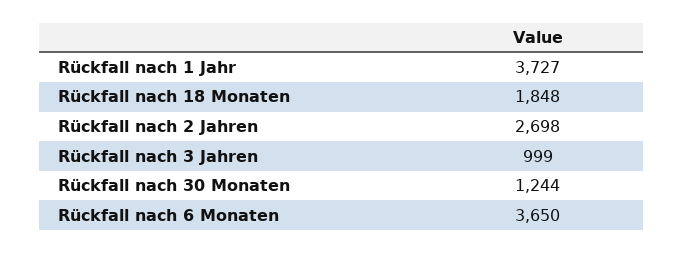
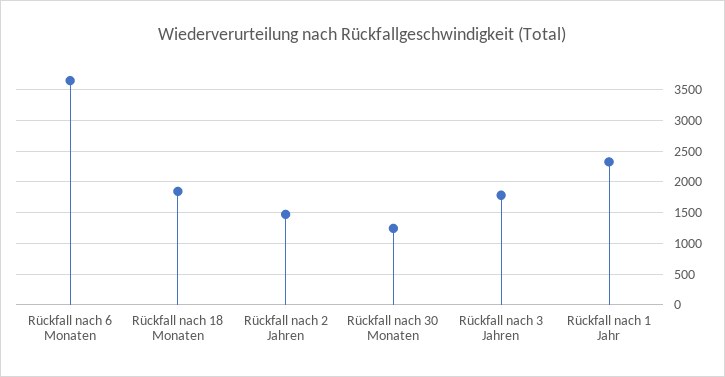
Rückfall nach 1 Jahr: 3727 -> 2300
Rückfall nach 2 Jahren: 2698 -> 1500
Rückfall nach 3 Jahren: 999 -> 1800

